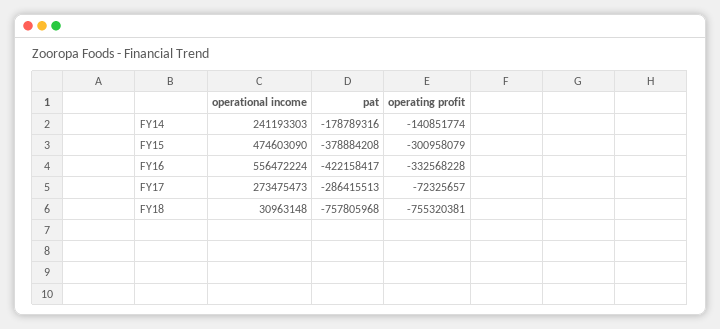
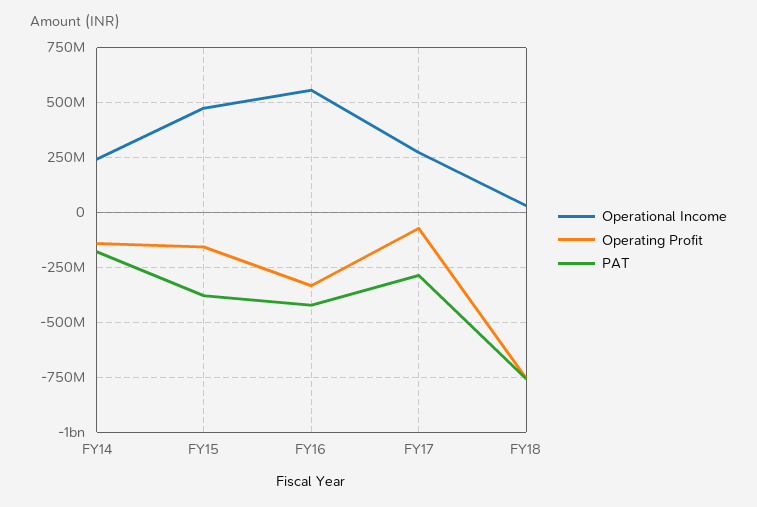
operating profit, FY15: -300958079 -> -150000000

